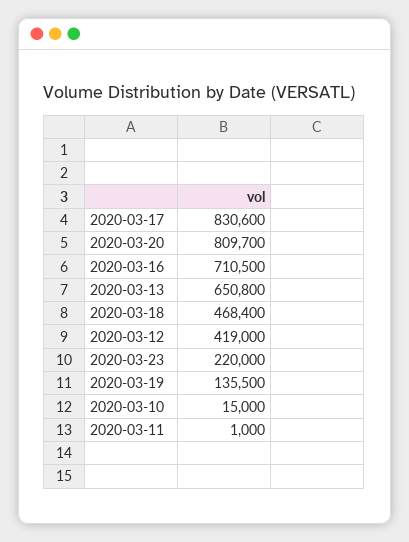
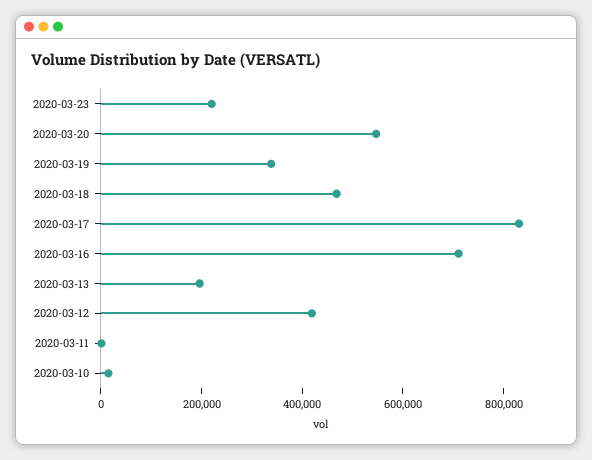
2020-03-20: 809700 -> 550000
2020-03-13: 650800 -> 200000
2020-03-19: 135500 -> 350000

